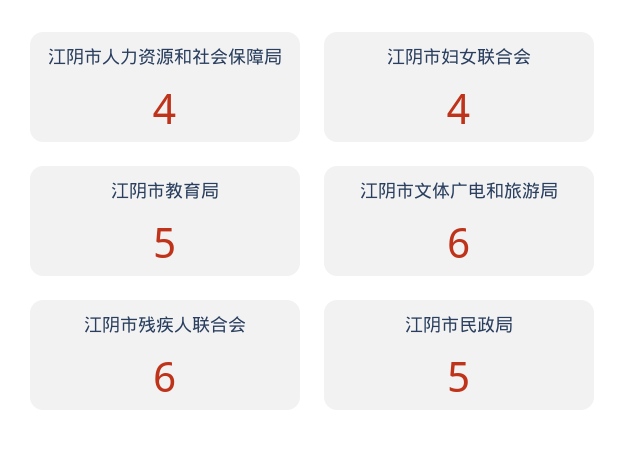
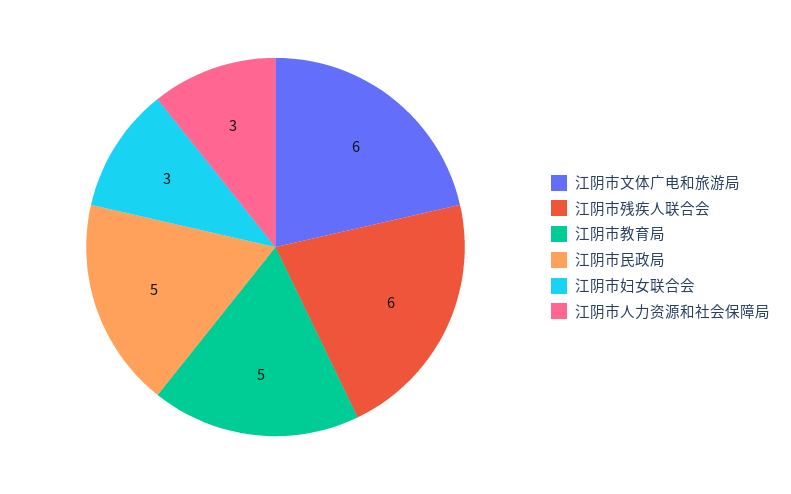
江阴市人力资源和社会保障局: 4 -> 3
江阴市妇女联合会: 4 -> 3

